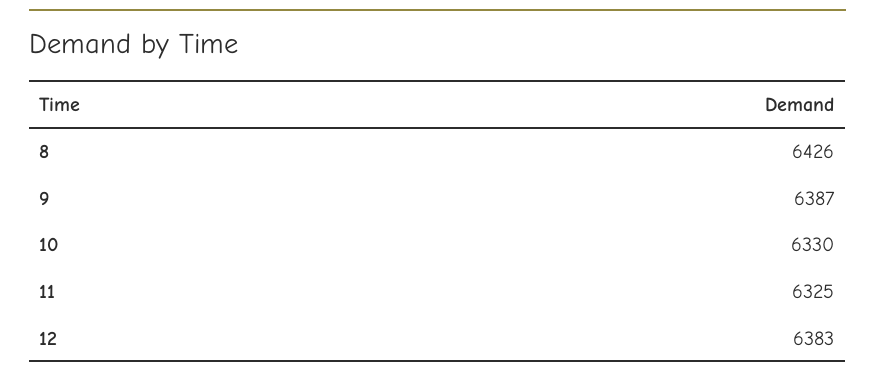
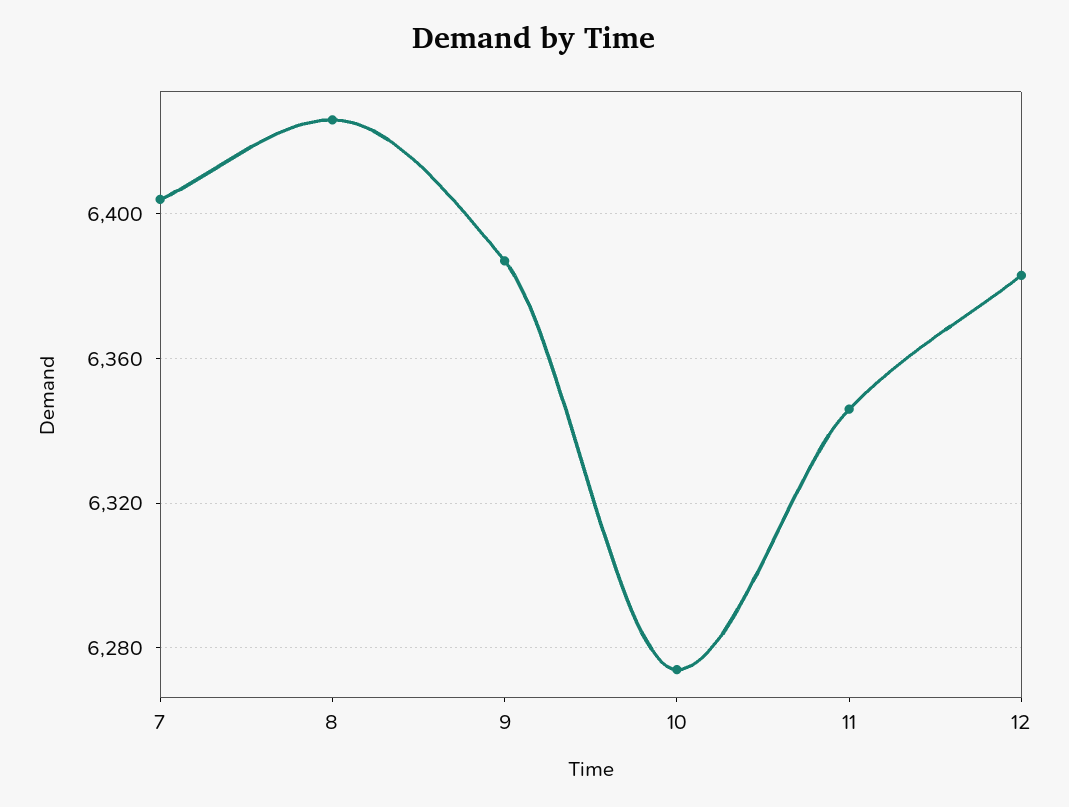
10: 6330 -> 6275
11: 6325 -> 6345
7: none -> 6405

